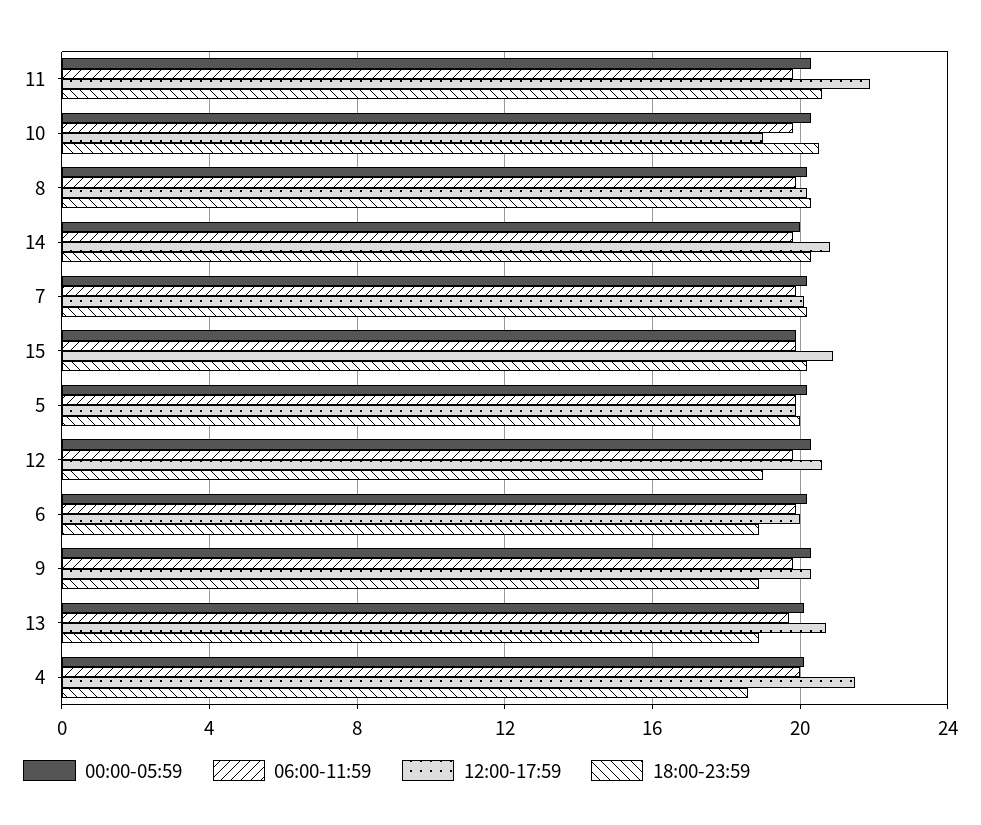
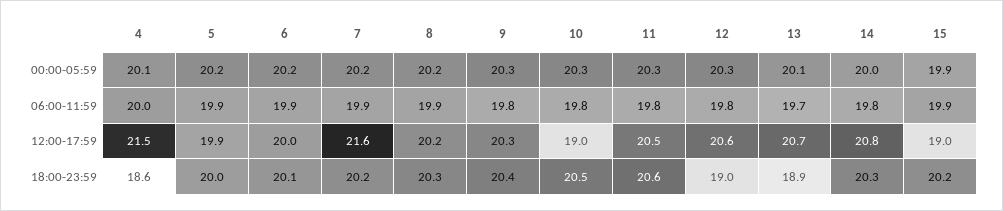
12:00-17:59, 11: 22 -> 20.5
12:00-17:59, 7: 20 -> 21.6
12:00-17:59, 15: 21 -> 19
18:00-23:59, 6: 19 -> 20.1
18:00-23:59, 9: 19 -> 20.4

